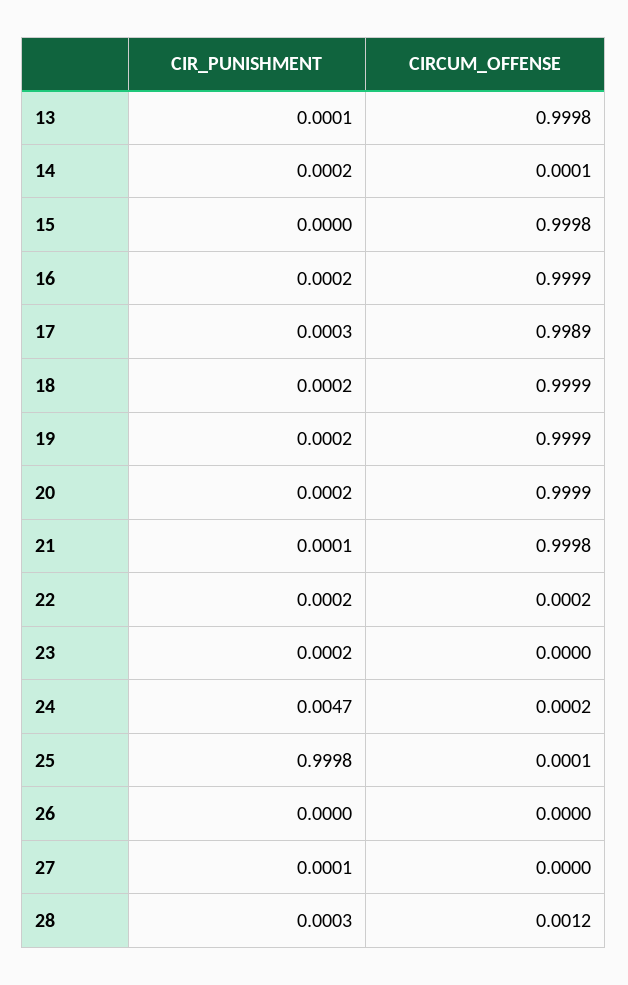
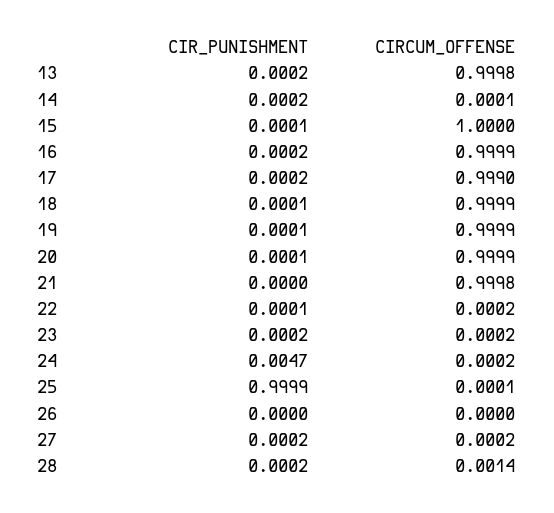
CIR_PUNISHMENT, 13: 0.0001 -> 0.0002
CIR_PUNISHMENT, 15: 0 -> 0.0001
CIRCUM_OFFENSE, 15: 0.9998 -> 1
CIR_PUNISHMENT, 17: 0.0003 -> 0.0002
CIRCUM_OFFENSE, 17: 0.9989 -> 0.999
CIR_PUNISHMENT, 18: 0.0002 -> 0.0001
CIR_PUNISHMENT, 19: 0.0002 -> 0.0001
CIR_PUNISHMENT, 20: 0.0002 -> 0.0001
CIR_PUNISHMENT, 21: 0.0001 -> 0
CIR_PUNISHMENT, 22: 0.0002 -> 0.0001
CIRCUM_OFFENSE, 23: 0 -> 0.0002
CIR_PUNISHMENT, 25: 0.9998 -> 0.9999
CIR_PUNISHMENT, 27: 0.0001 -> 0.0002
CIRCUM_OFFENSE, 27: 0 -> 0.0002
CIR_PUNISHMENT, 28: 0.0003 -> 0.0002
CIRCUM_OFFENSE, 28: 0.0012 -> 0.0014

